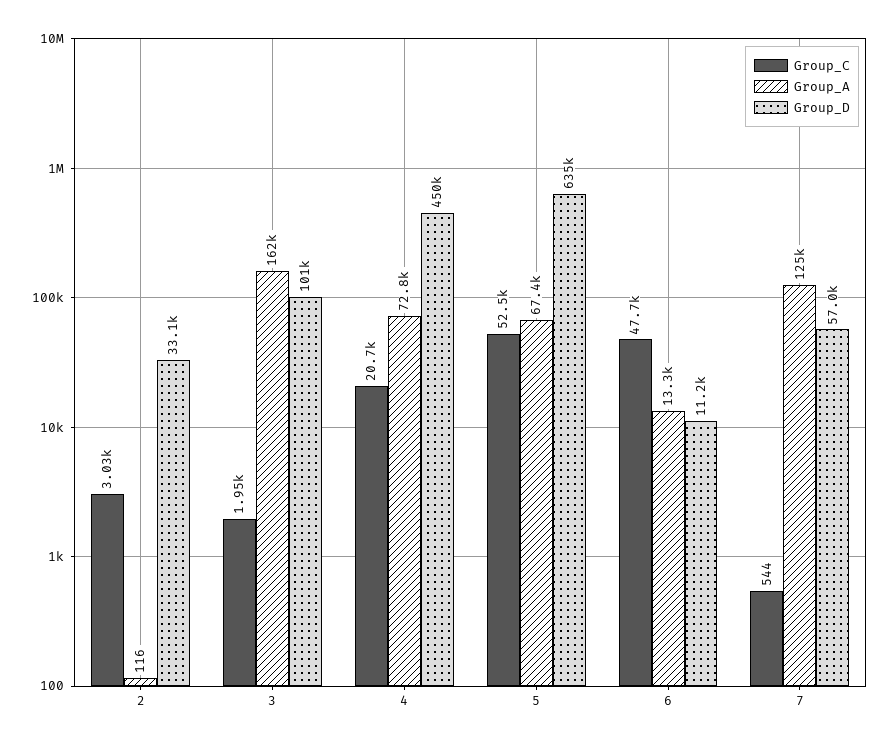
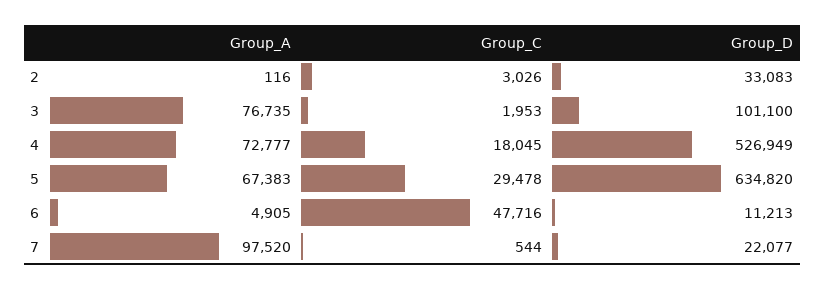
Group_A, 3: 162000 -> 76735
Group_C, 4: 20700 -> 18045
Group_D, 4: 450000 -> 526949
Group_C, 5: 52500 -> 29478
Group_A, 6: 13300 -> 4905
Group_A, 7: 125000 -> 97520
Group_D, 7: 57000 -> 22077

